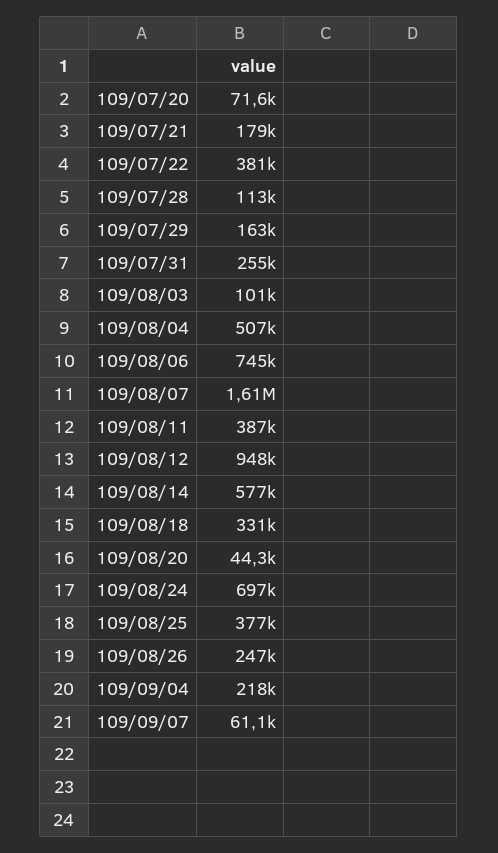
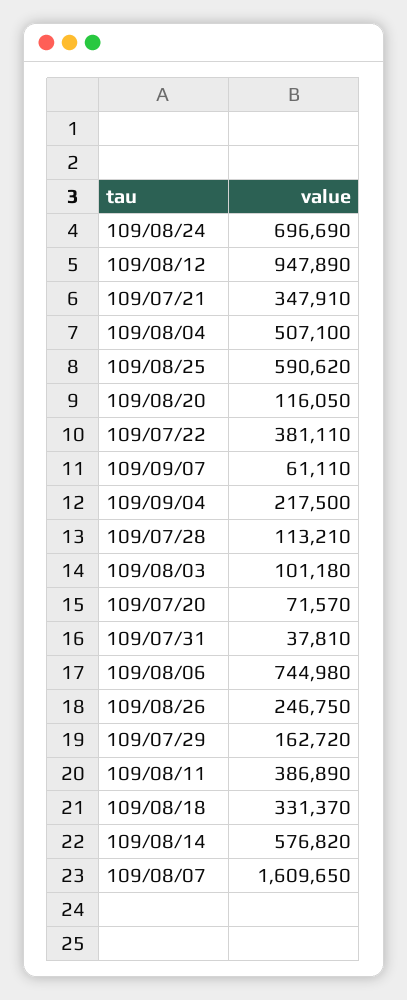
109/07/21: 179000 -> 347910
109/07/31: 255000 -> 37810
109/08/20: 44300 -> 116050
109/08/25: 377000 -> 590620

